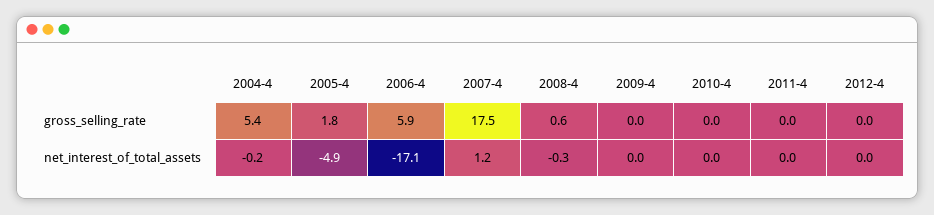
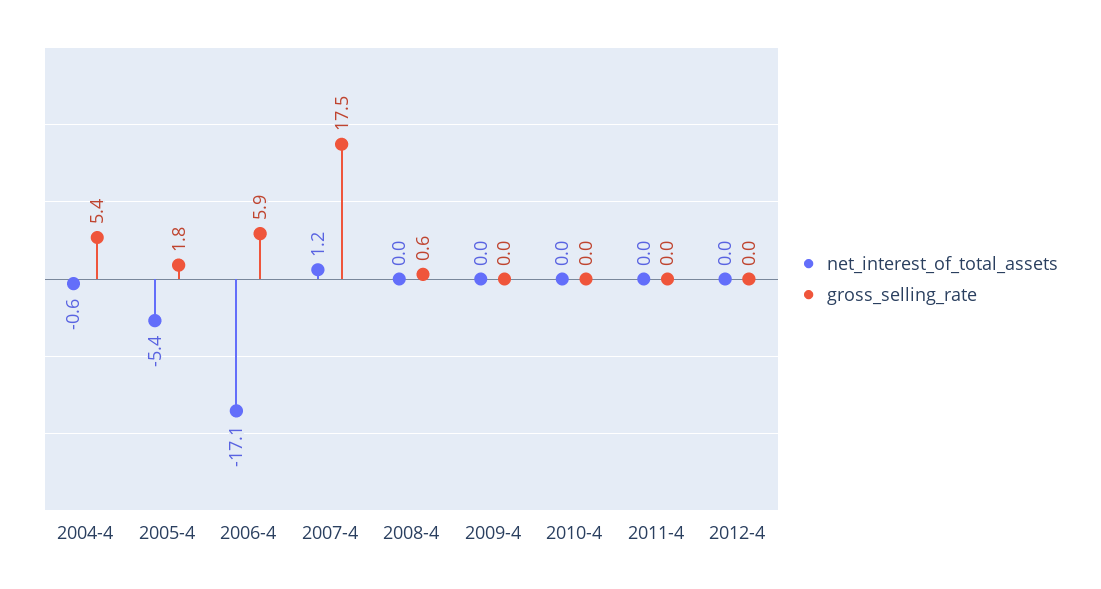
net_interest_of_total_assets, 2004-4: -0.2 -> -0.6
net_interest_of_total_assets, 2005-4: -4.9 -> -5.4
net_interest_of_total_assets, 2008-4: -0.3 -> 0

